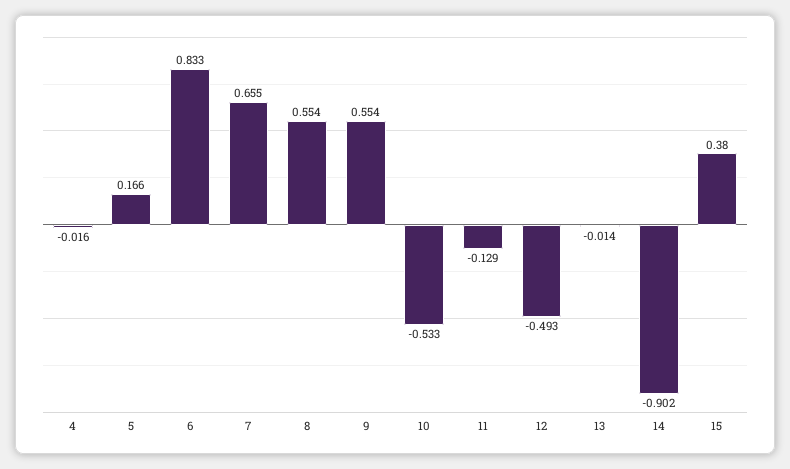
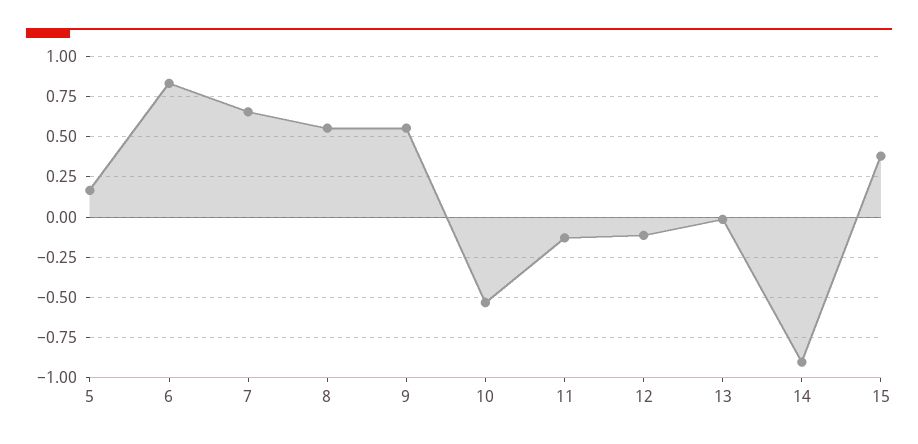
4: -0.016 -> none
12: -0.493 -> -0.1

